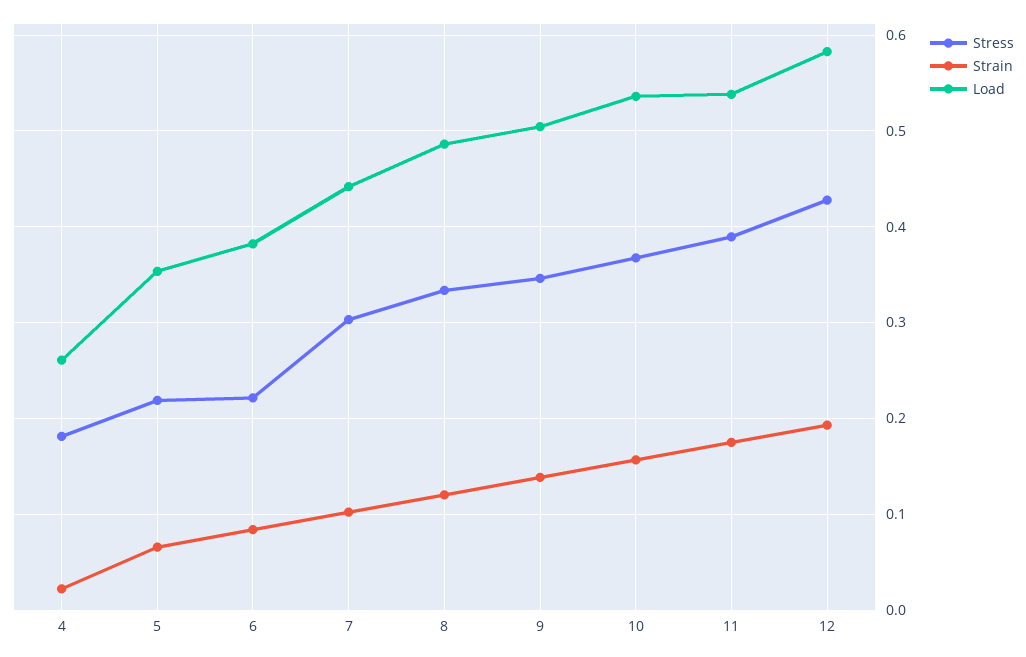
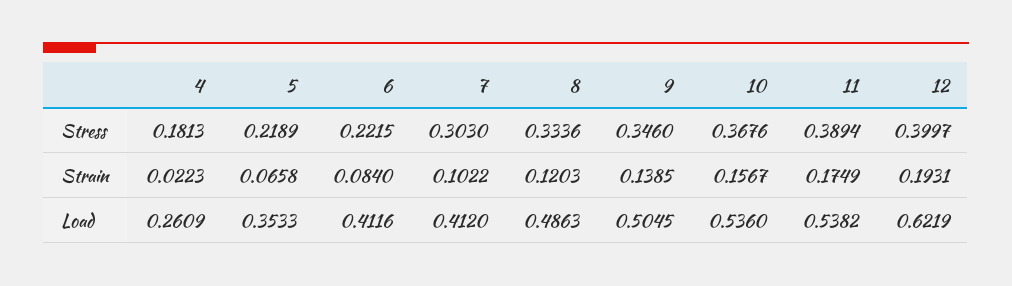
Load, 6: 0.38 -> 0.4116
Load, 7: 0.44 -> 0.412
Stress, 12: 0.43 -> 0.3997
Load, 12: 0.58 -> 0.6219

